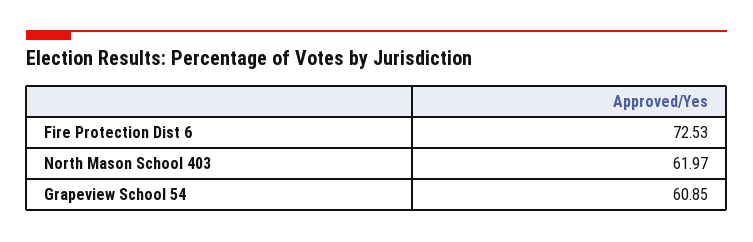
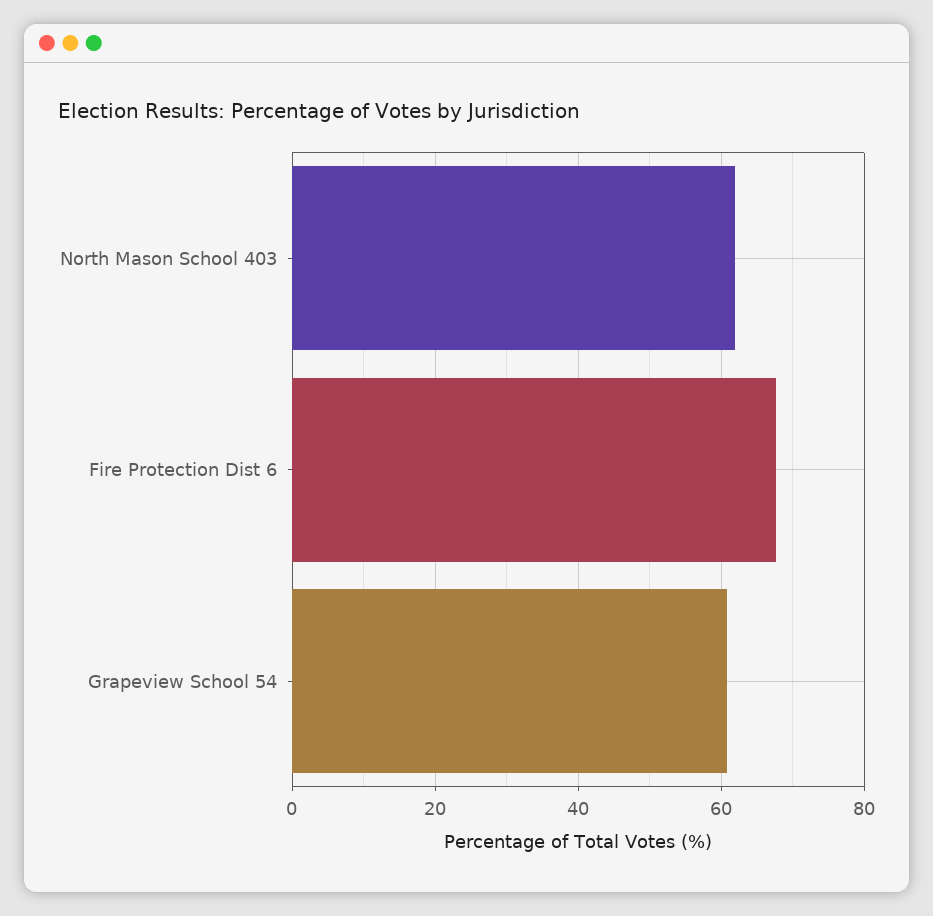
Fire Protection Dist 6: 72.53 -> 68

